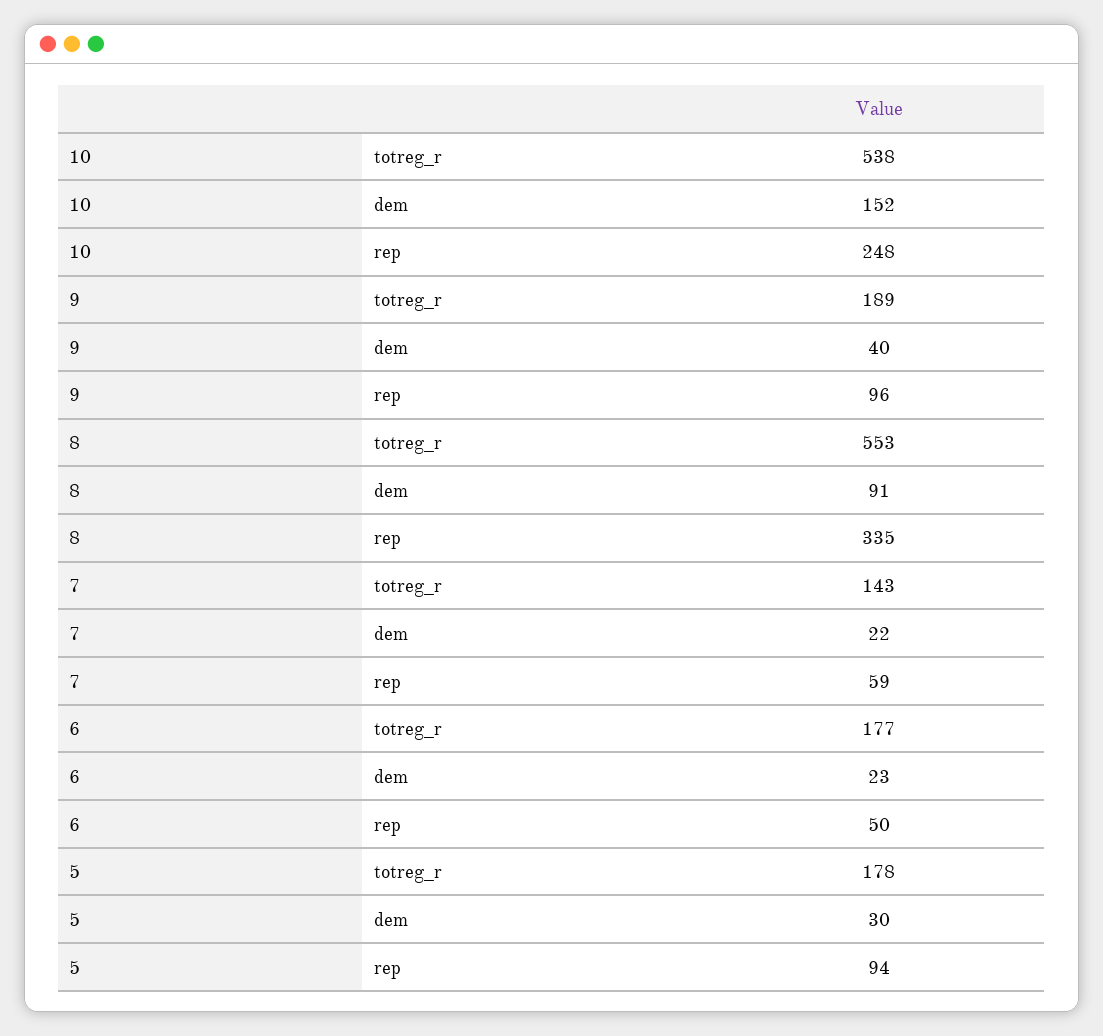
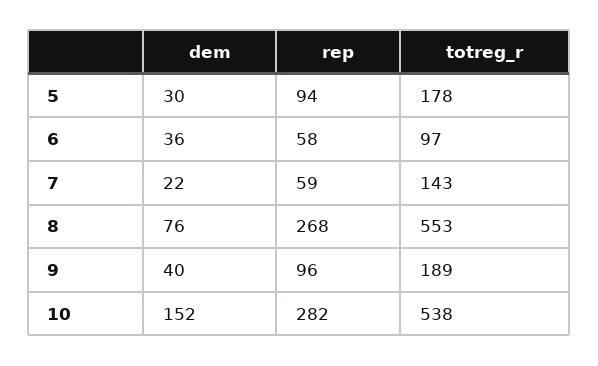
10, rep: 248 -> 282
8, dem: 91 -> 76
8, rep: 335 -> 268
6, totreg_r: 177 -> 97
6, dem: 23 -> 36
6, rep: 50 -> 58

